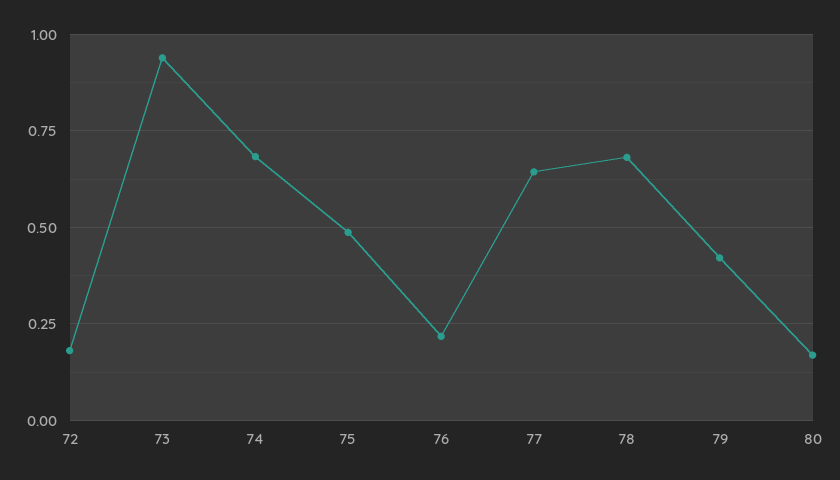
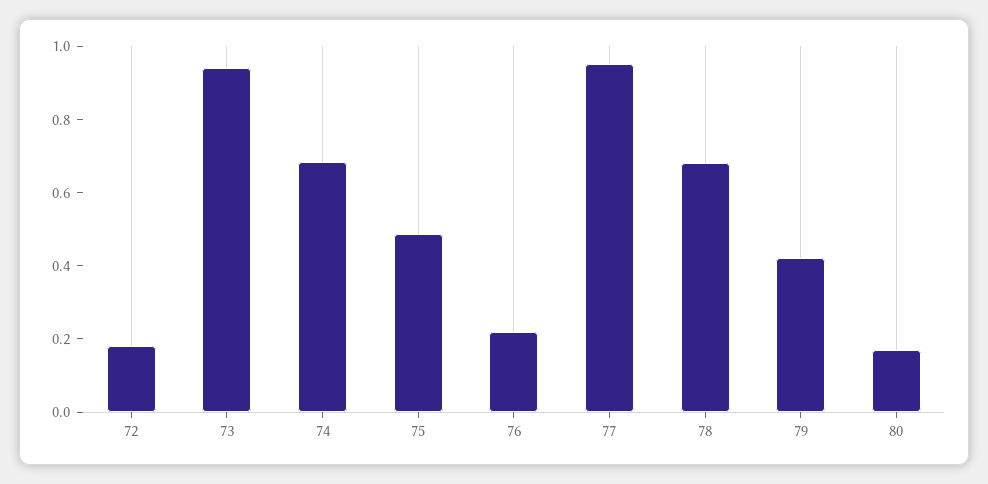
77: 0.65 -> 0.95

